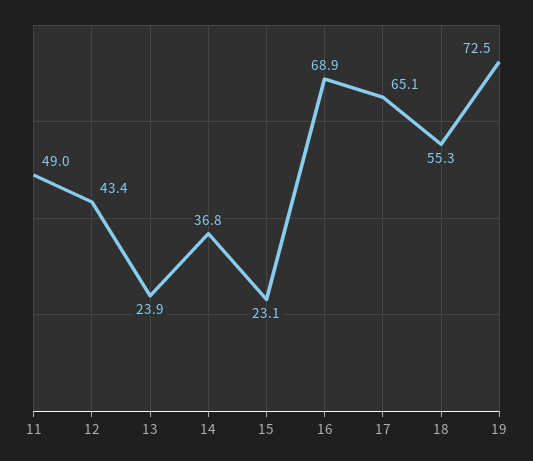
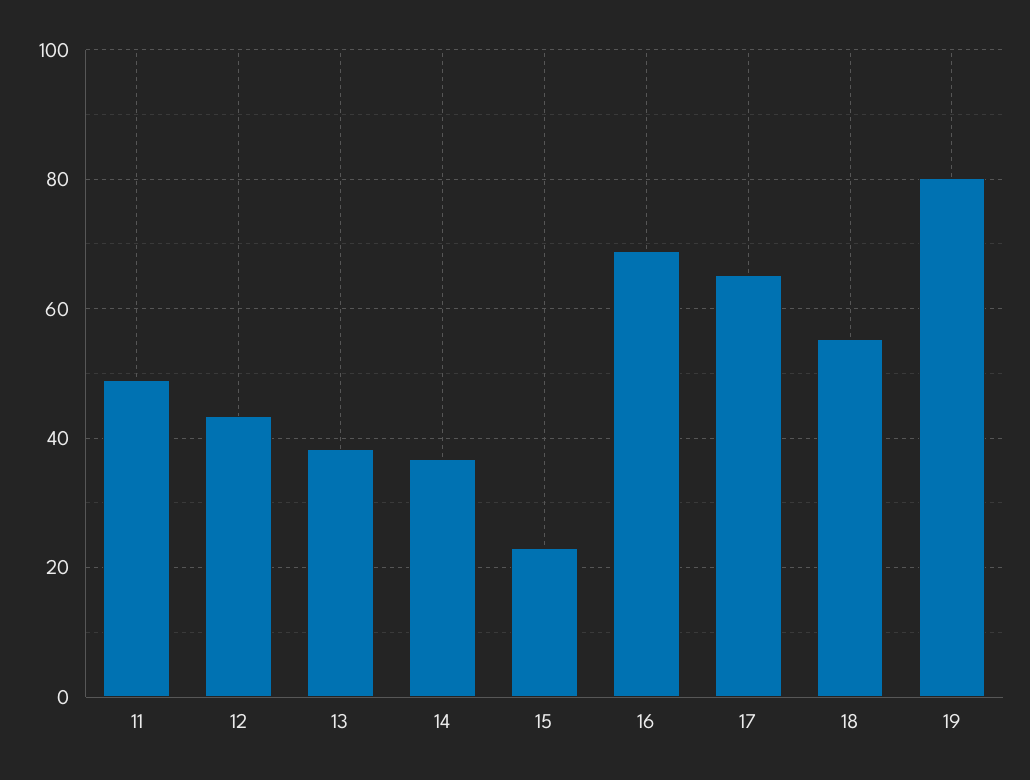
13: 23.9 -> 38
19: 72.5 -> 80

